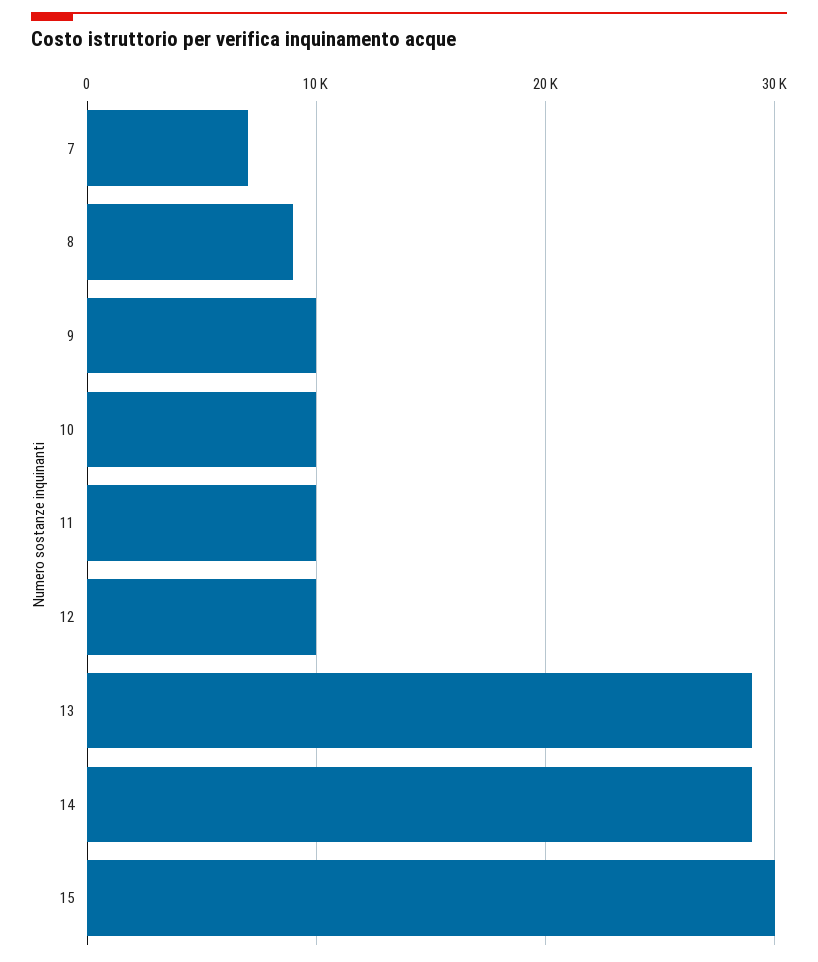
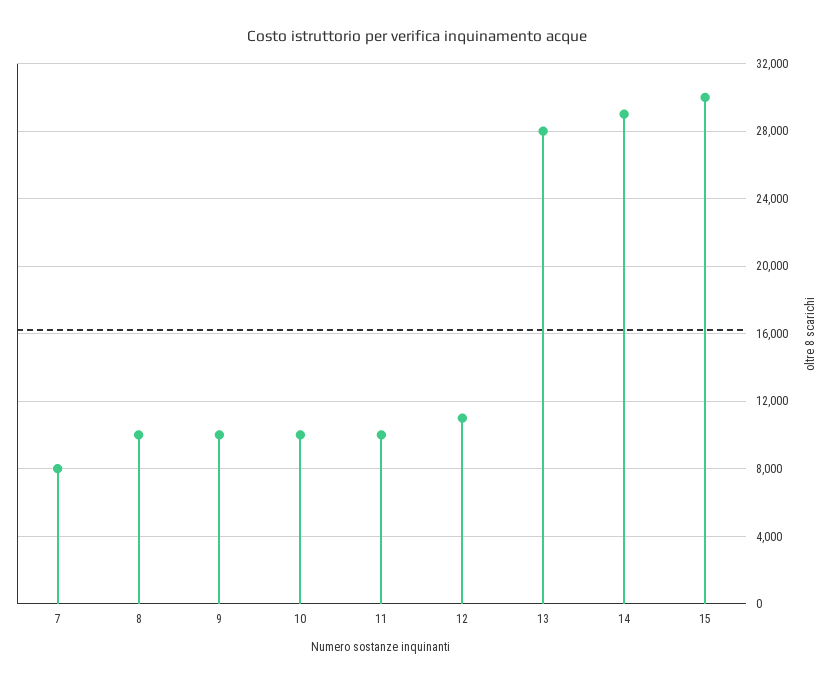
7: 7000 -> 8000
8: 9000 -> 10000
12: 10000 -> 11000
13: 29000 -> 28000

